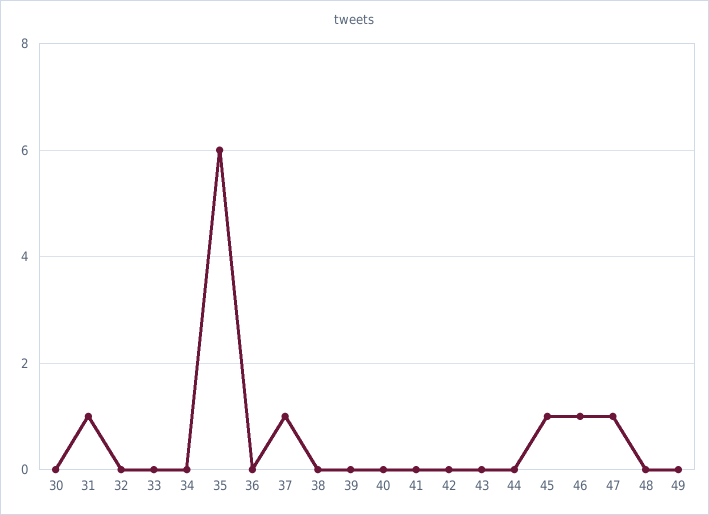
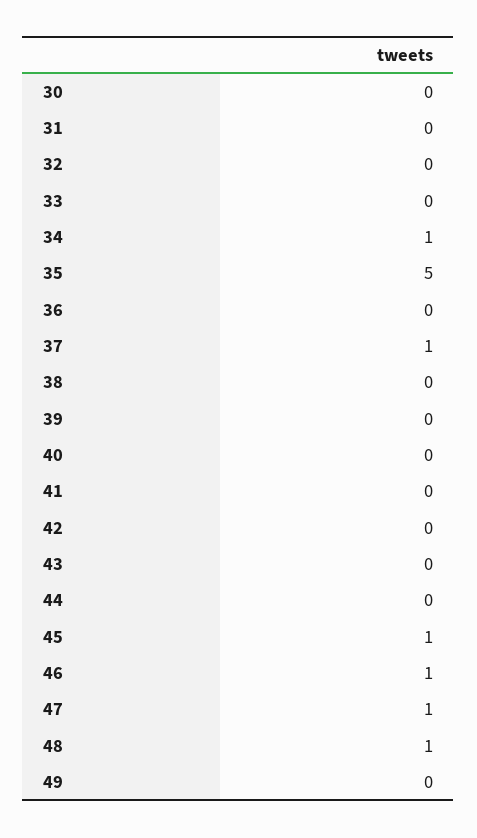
31: 1 -> 0
34: 0 -> 1
35: 6 -> 5
48: 0 -> 1

